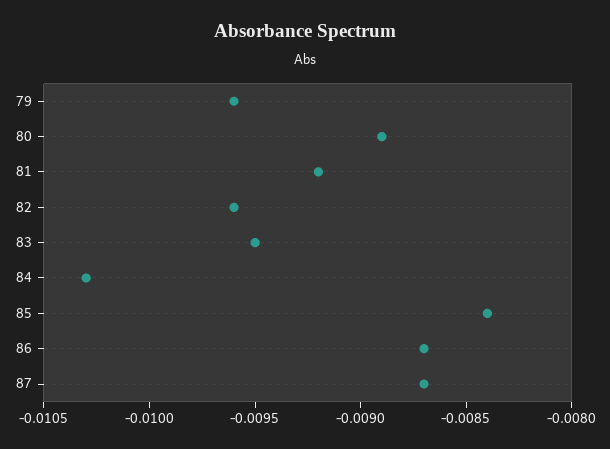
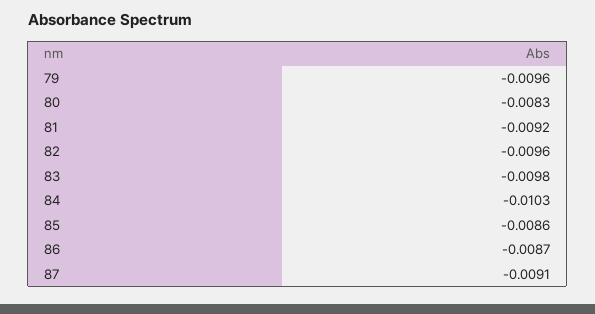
80: -0.0089 -> -0.0083
83: -0.0095 -> -0.0098
85: -0.0084 -> -0.0086
87: -0.0087 -> -0.0091

